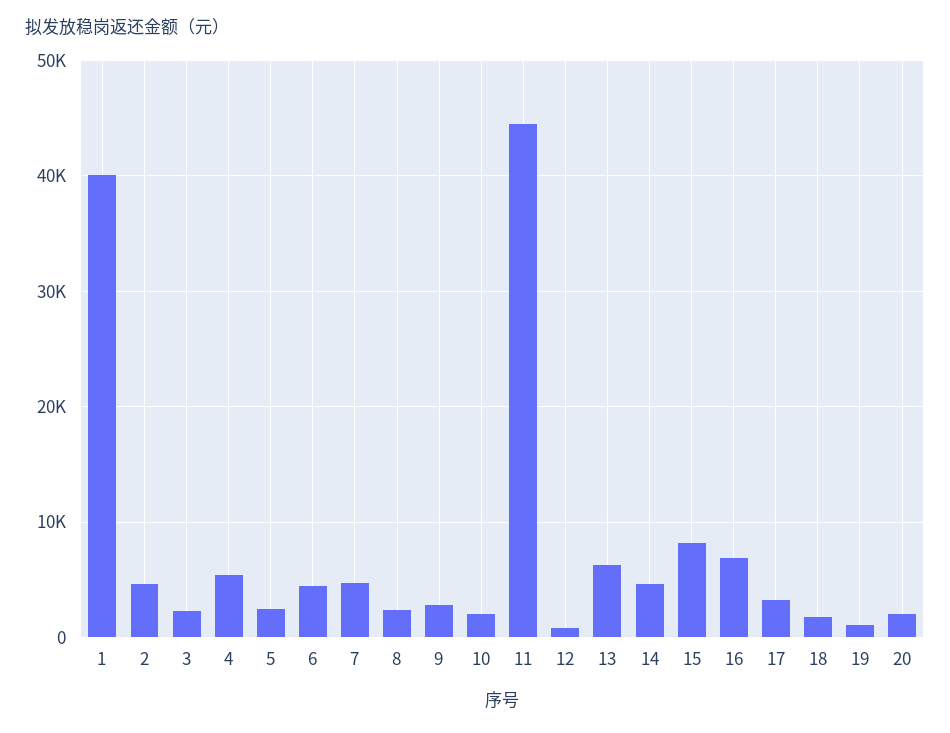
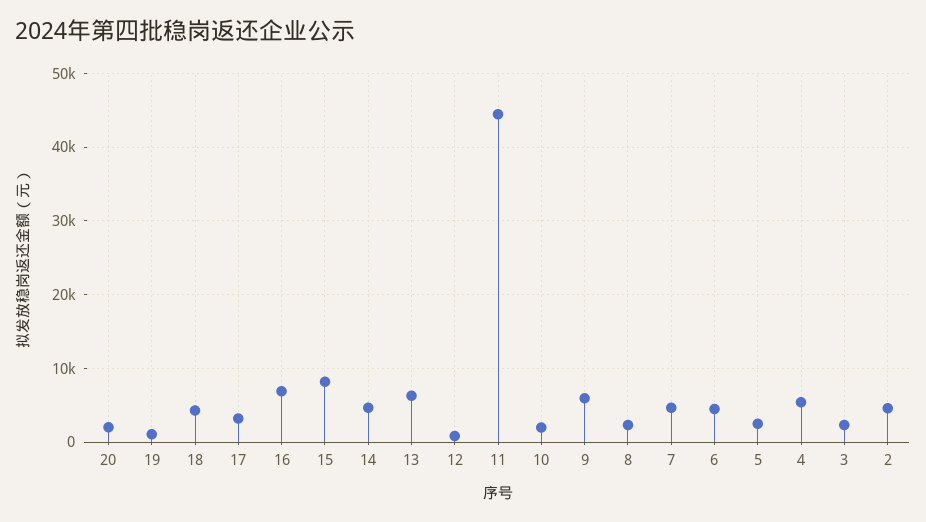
1: 40000 -> none
9: 3000 -> 6000
18: 2000 -> 4000

